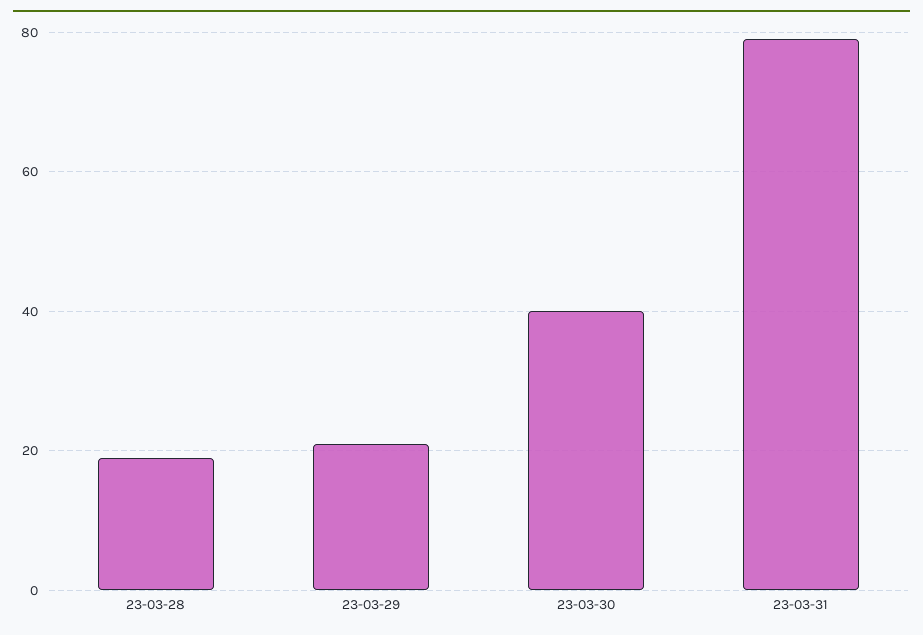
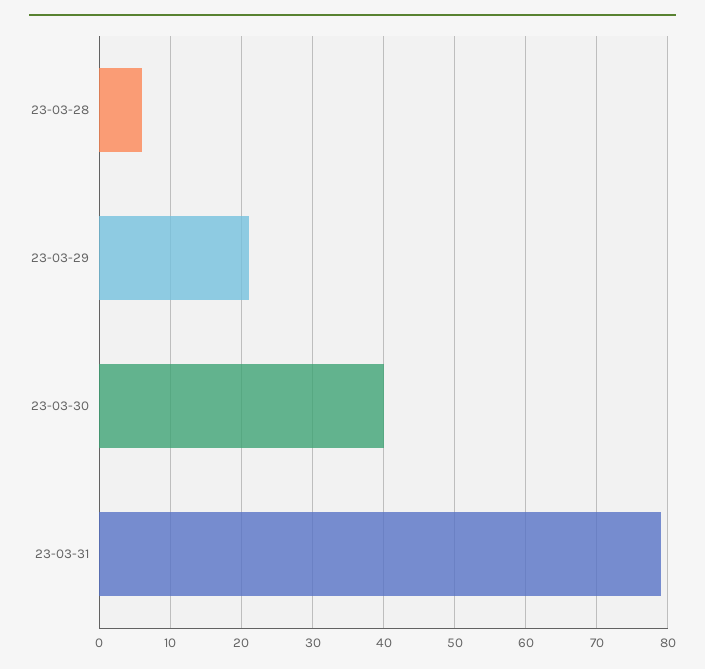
23-03-28: 20 -> 6

